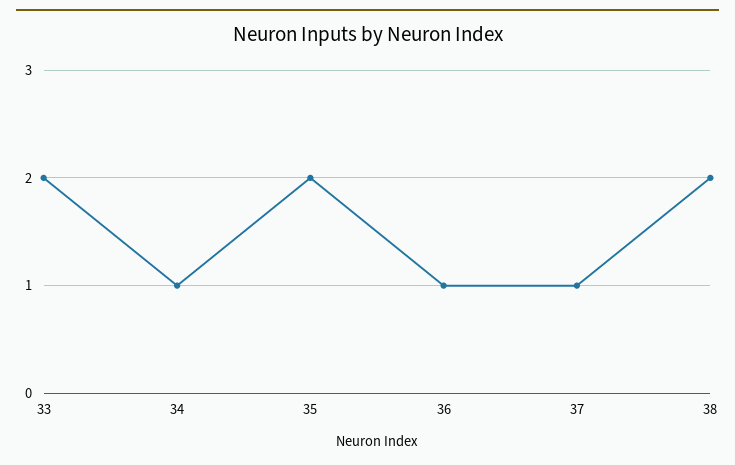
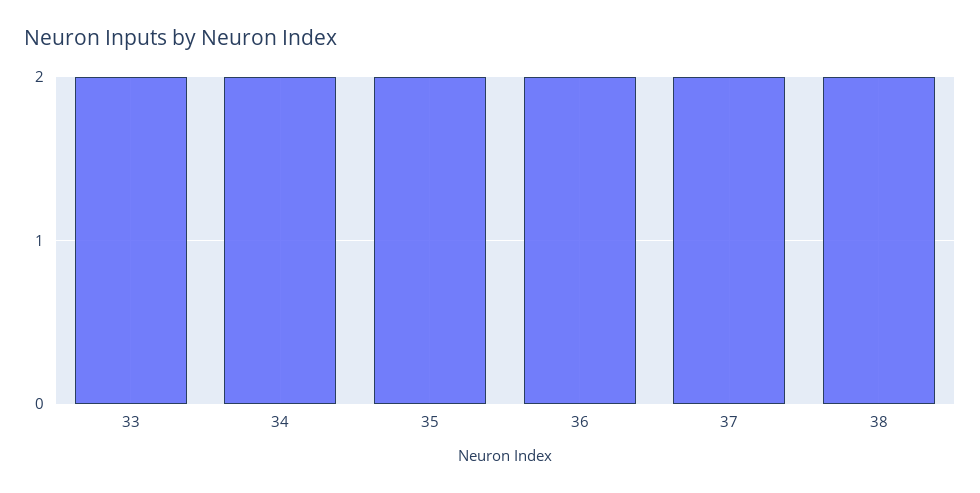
34: 1 -> 2
36: 1 -> 2
37: 1 -> 2

